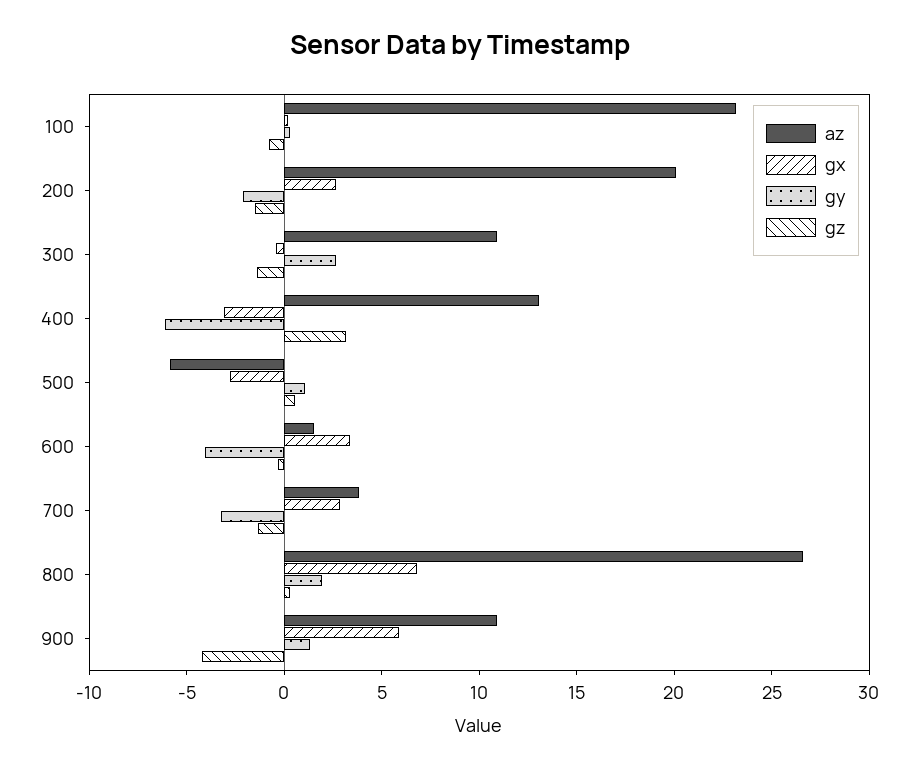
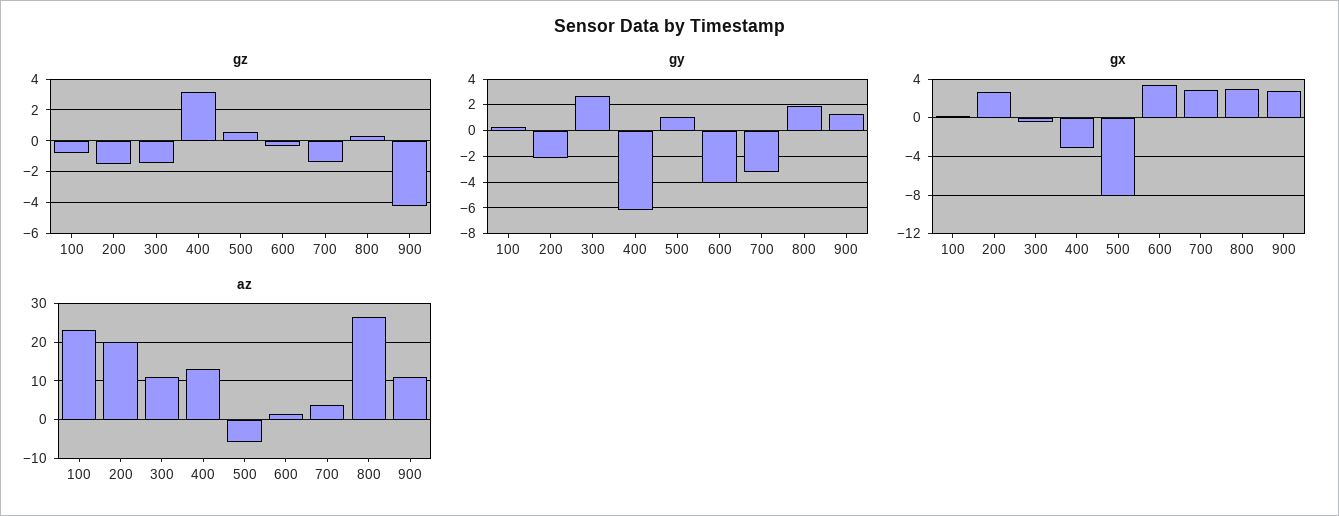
gx, 500: -3 -> -8
gx, 800: 7 -> 3
gx, 900: 6 -> 3

